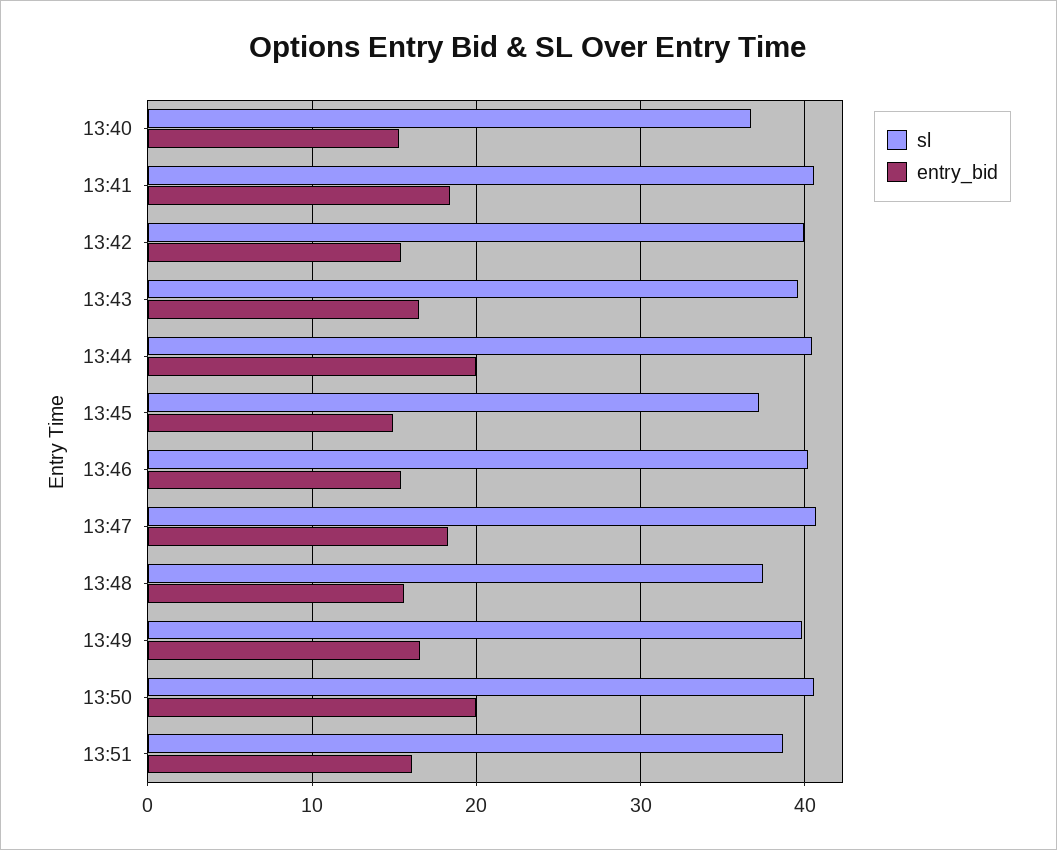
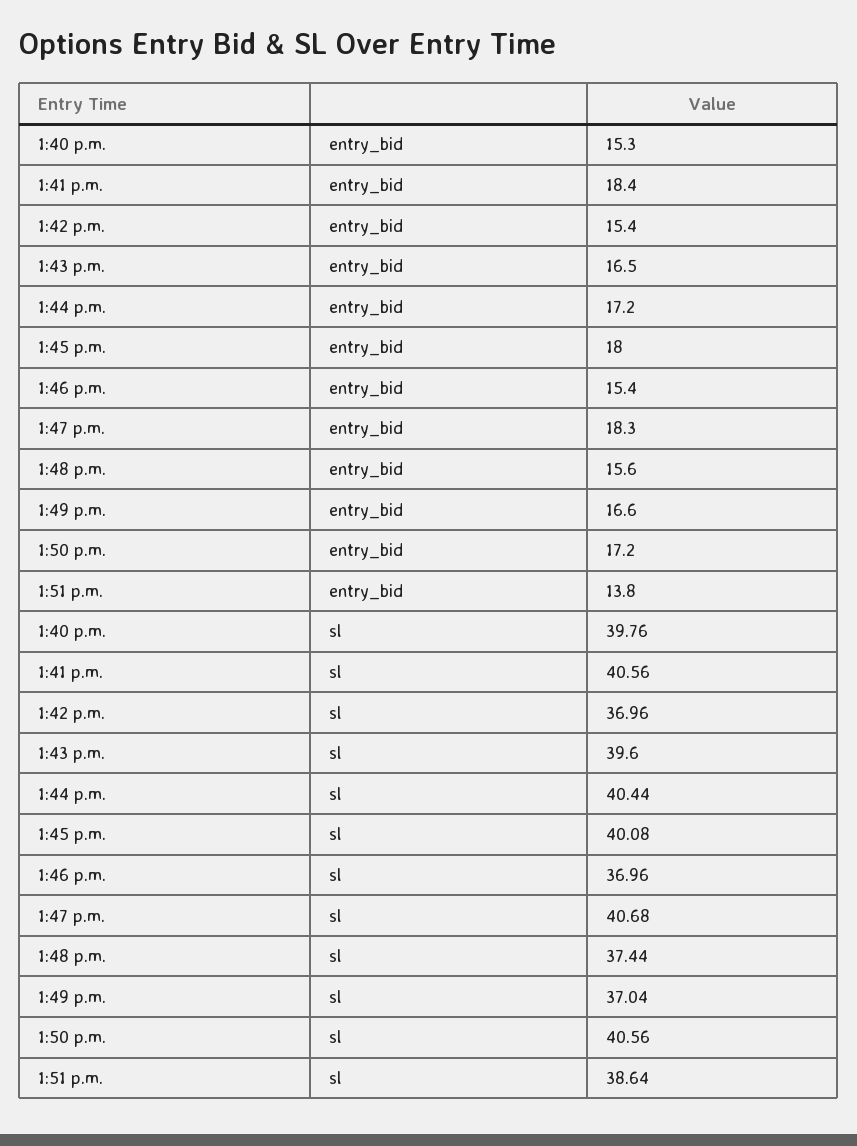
sl, 13:40: 37 -> 39.76
sl, 13:42: 40 -> 36.96
entry_bid, 13:44: 20 -> 17.2
sl, 13:45: 37 -> 40.08
entry_bid, 13:45: 15 -> 18
sl, 13:46: 40 -> 36.96
sl, 13:49: 40 -> 37.04
entry_bid, 13:50: 20 -> 17.2
entry_bid, 13:51: 16 -> 13.8

